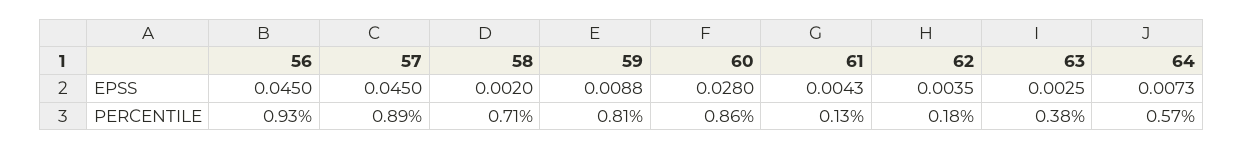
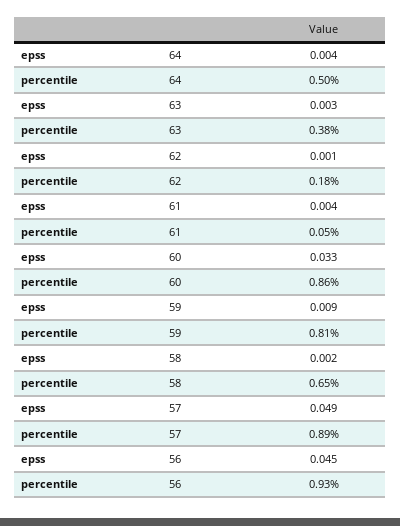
57, EPSS: 0.045 -> 0.049
60, EPSS: 0.028 -> 0.033
62, EPSS: 0.0035 -> 0.001
64, EPSS: 0.0073 -> 0.004
58, PERCENTILE: 0.71 -> 0.65
61, PERCENTILE: 0.13 -> 0.05
64, PERCENTILE: 0.57 -> 0.5

